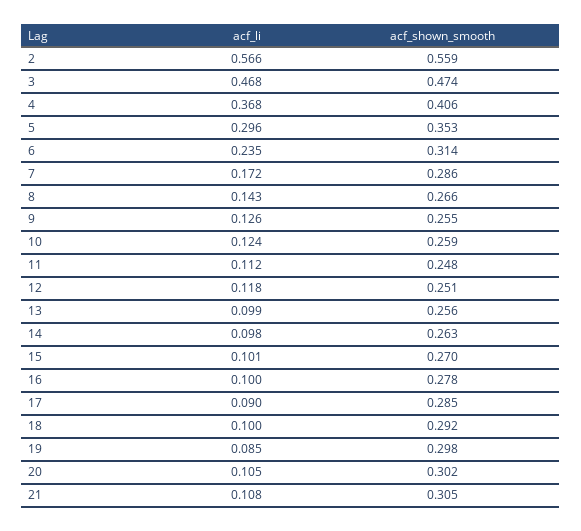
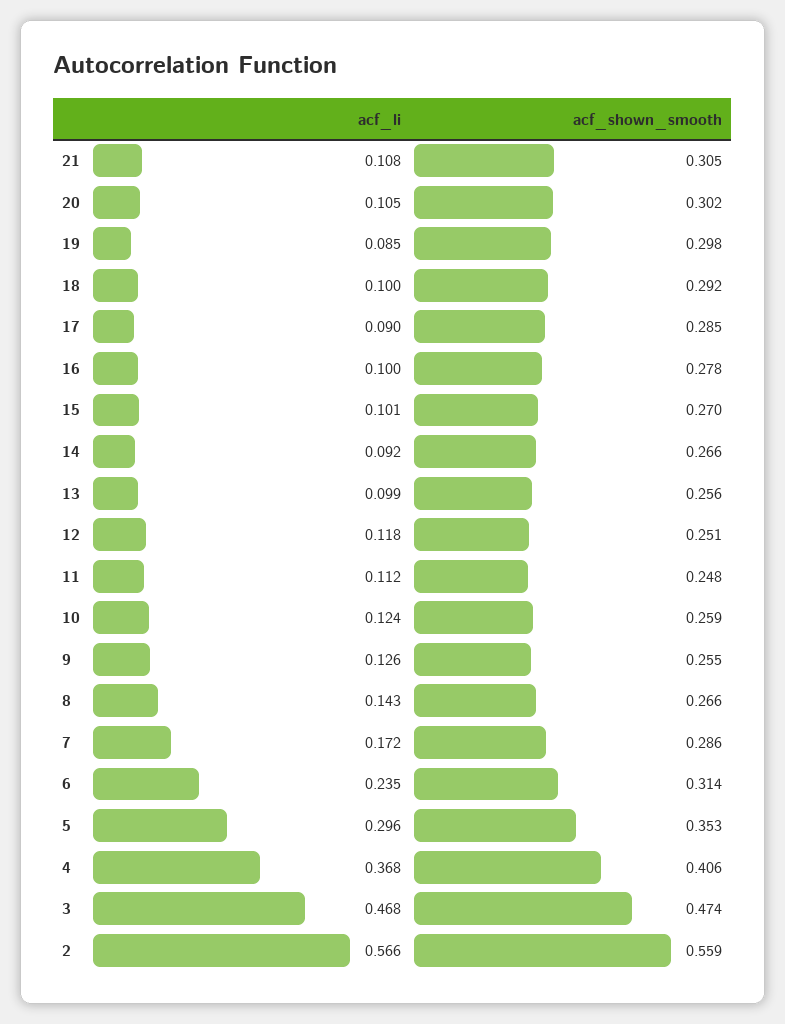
acf_li, 14: 0.098 -> 0.092
acf_shown_smooth, 14: 0.263 -> 0.266

